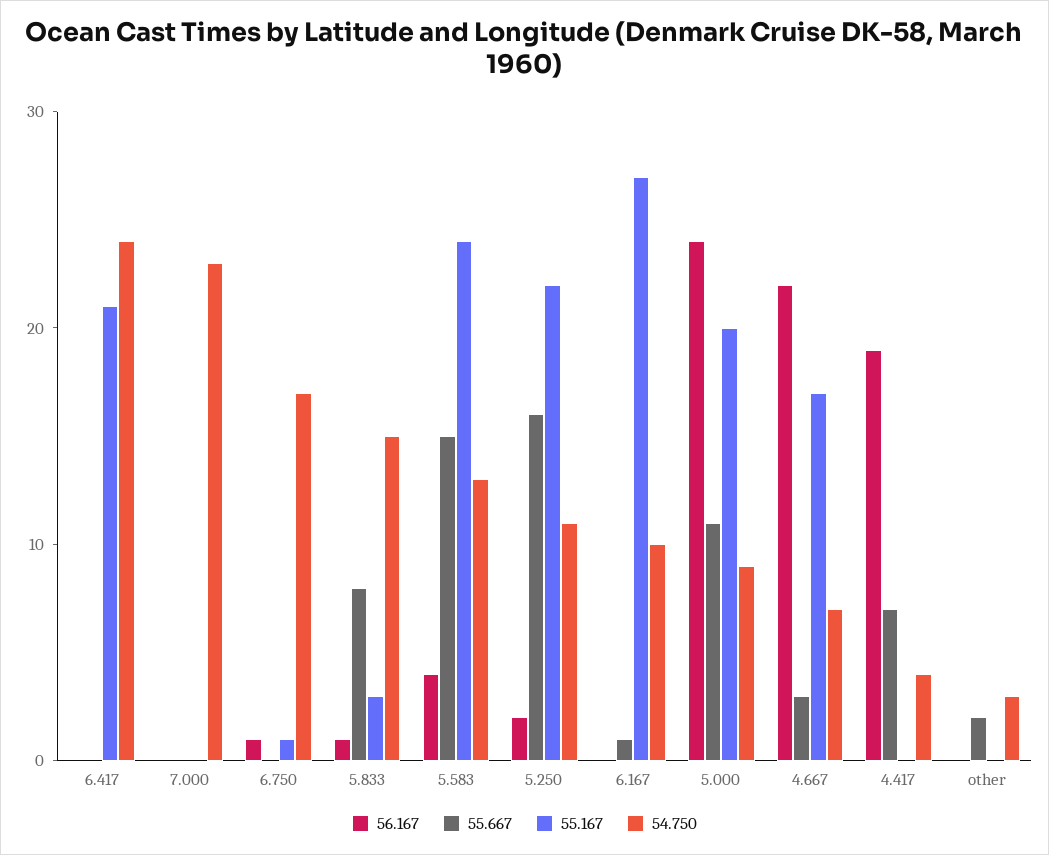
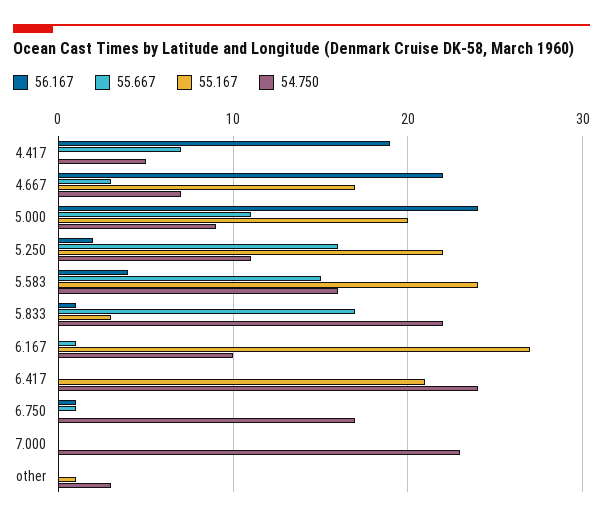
55.667, 6.750: 0 -> 1
55.167, 6.750: 1 -> 0
55.667, 5.833: 8 -> 17
54.750, 5.833: 15 -> 22
54.750, 5.583: 13 -> 16
54.750, 4.417: 4 -> 5
55.667, other: 2 -> 0
55.167, other: 0 -> 1

